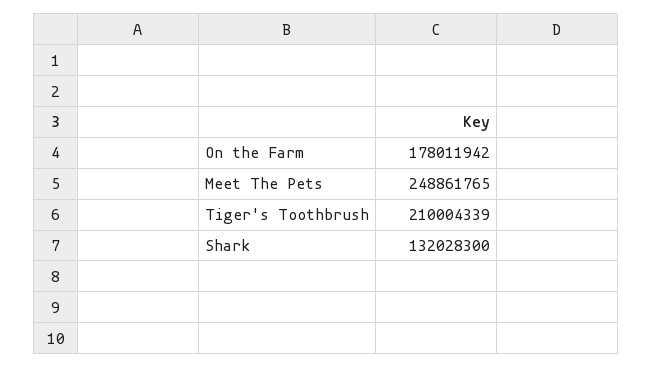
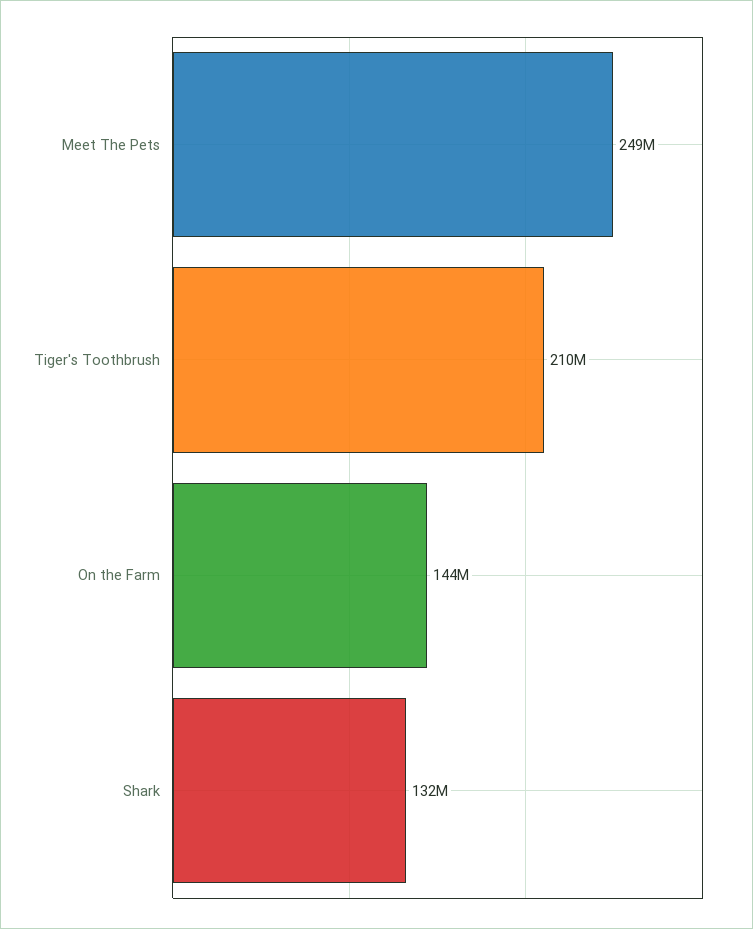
On the Farm: 178011942 -> 144000000

